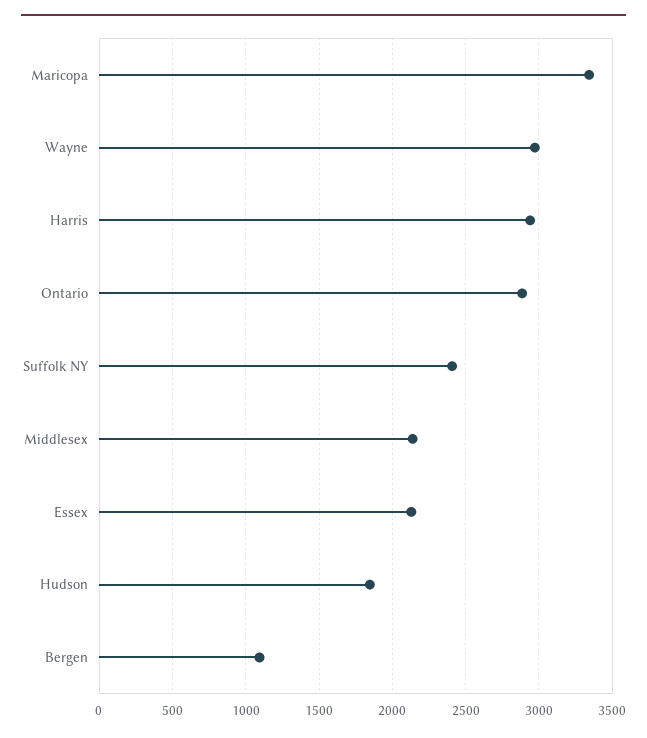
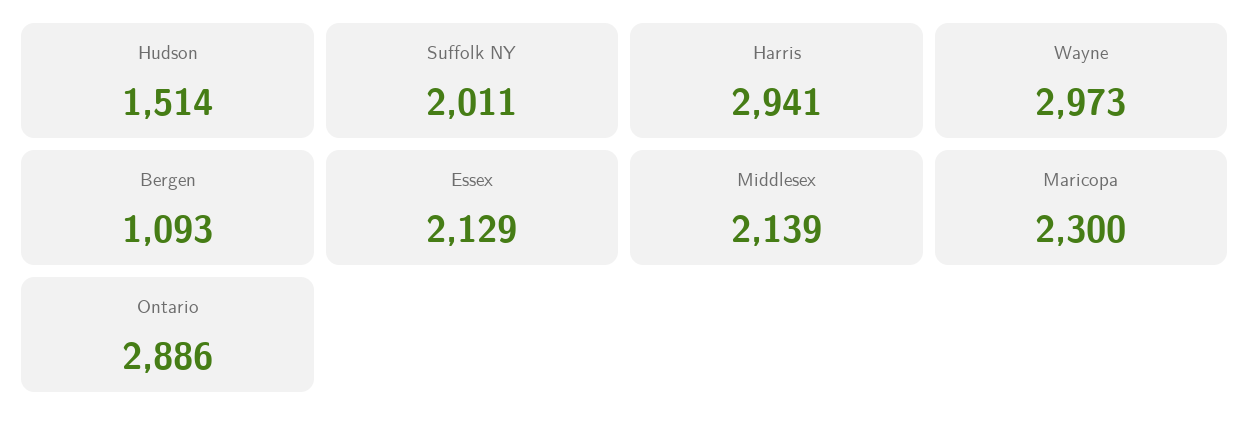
Maricopa: 3350 -> 2300
Suffolk NY: 2400 -> 2011
Hudson: 1850 -> 1514

